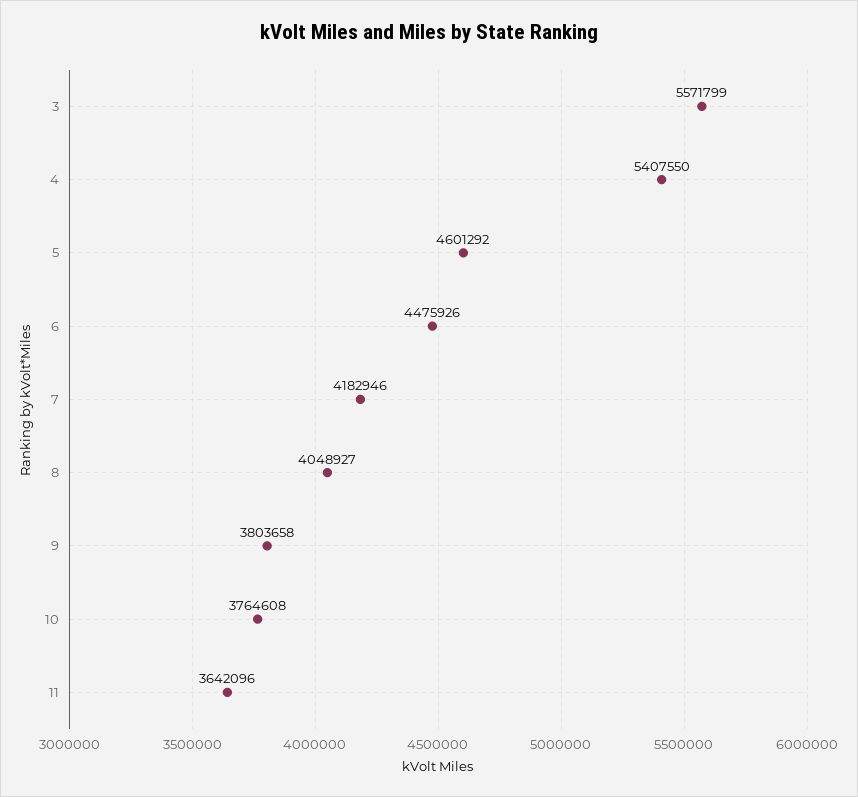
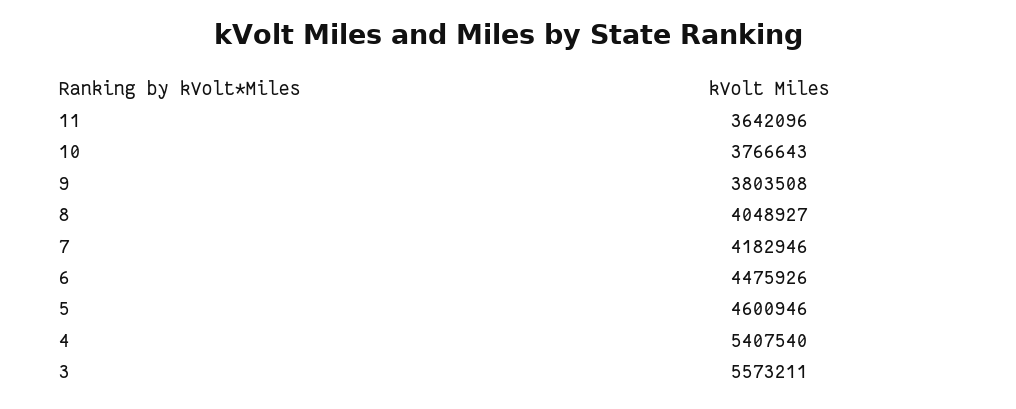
3: 5571799 -> 5573211
4: 5407550 -> 5407540
5: 4601292 -> 4600946
9: 3803658 -> 3803508
10: 3764608 -> 3766643

